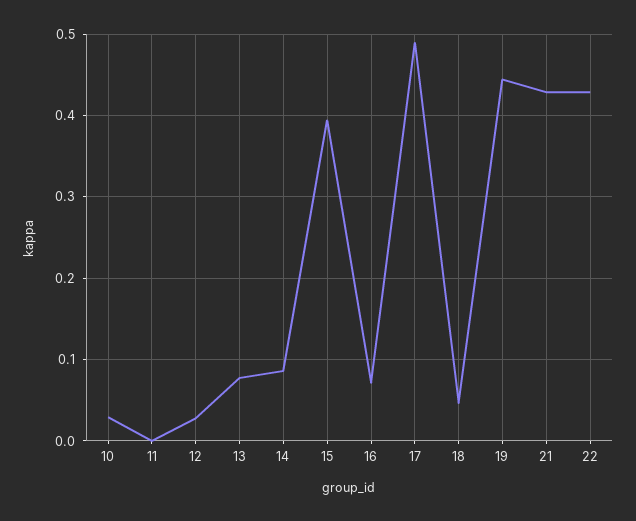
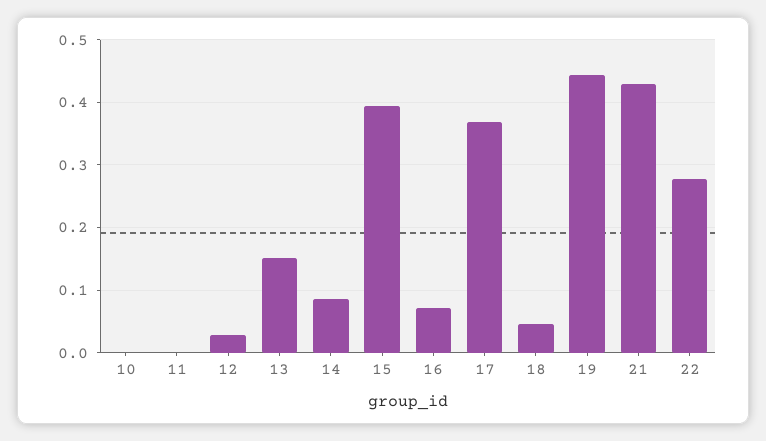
10: 0.03 -> 0
13: 0.08 -> 0.15
17: 0.49 -> 0.37
22: 0.43 -> 0.28

